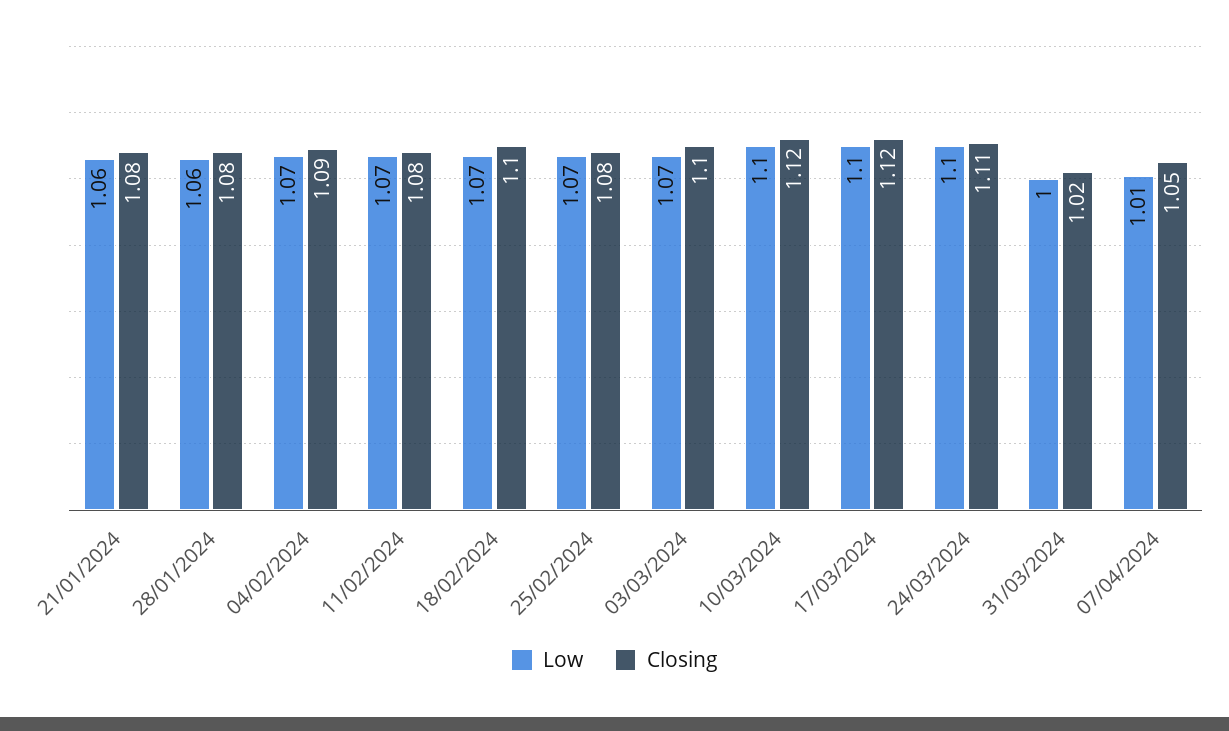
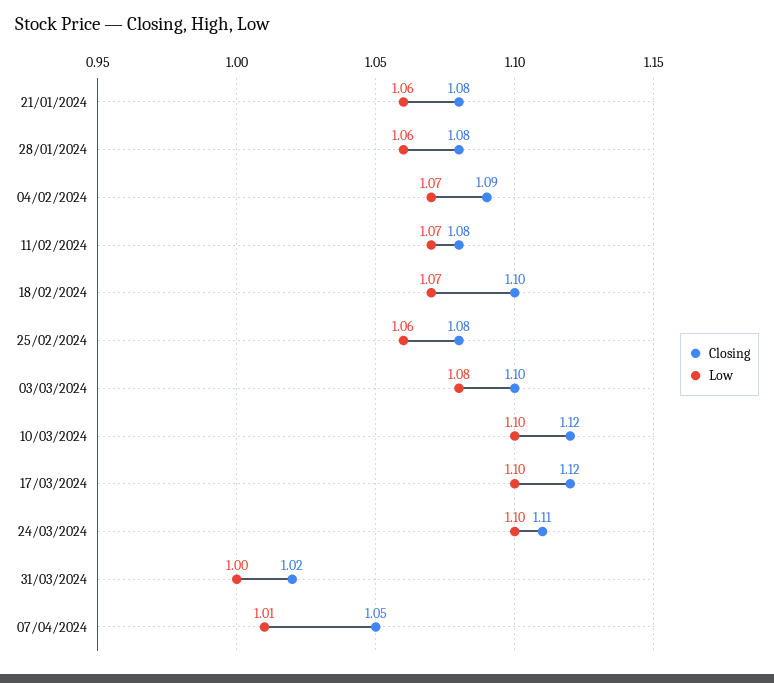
Low, 25/02/2024: 1.07 -> 1.06
Low, 03/03/2024: 1.07 -> 1.08

